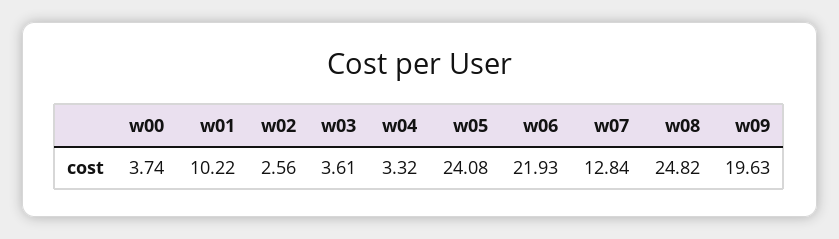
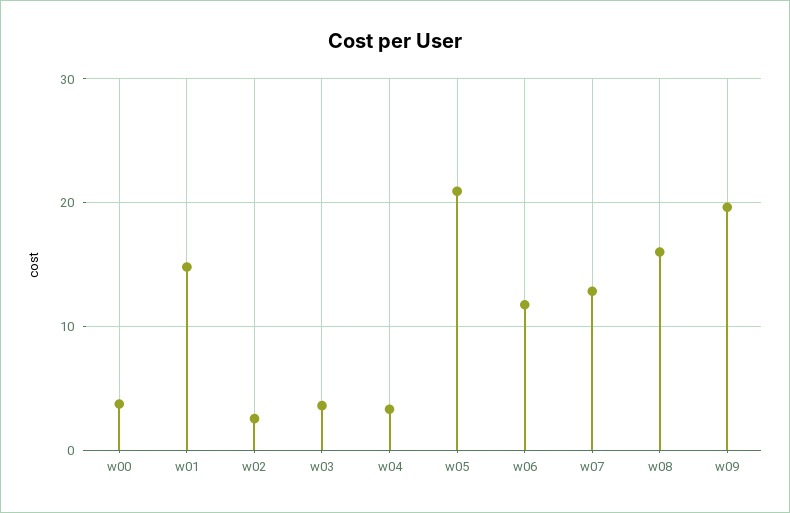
w01: 10.22 -> 15
w05: 24.08 -> 21
w06: 21.93 -> 12
w08: 24.82 -> 16

